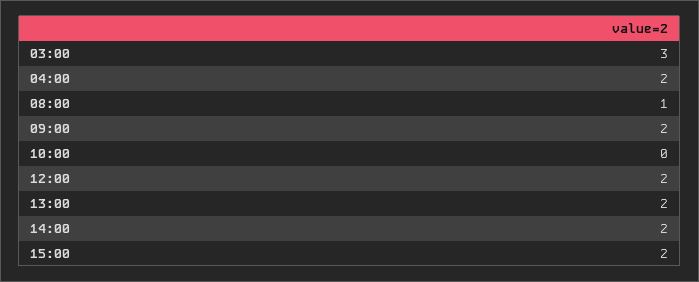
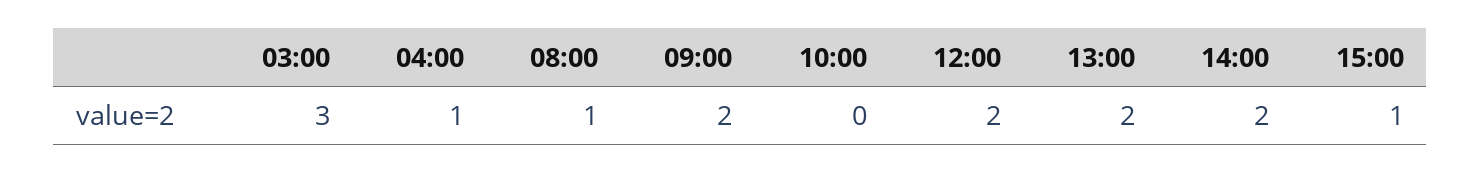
04:00: 2 -> 1
15:00: 2 -> 1

